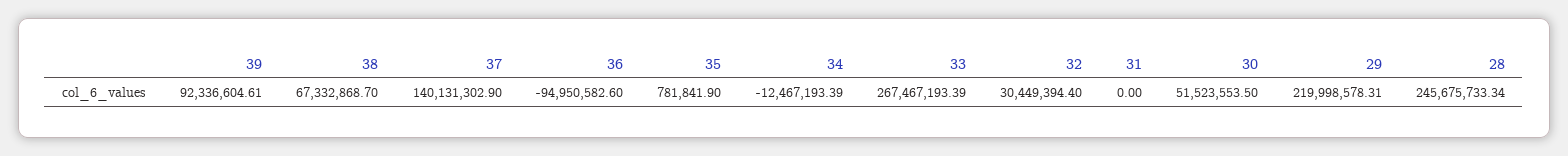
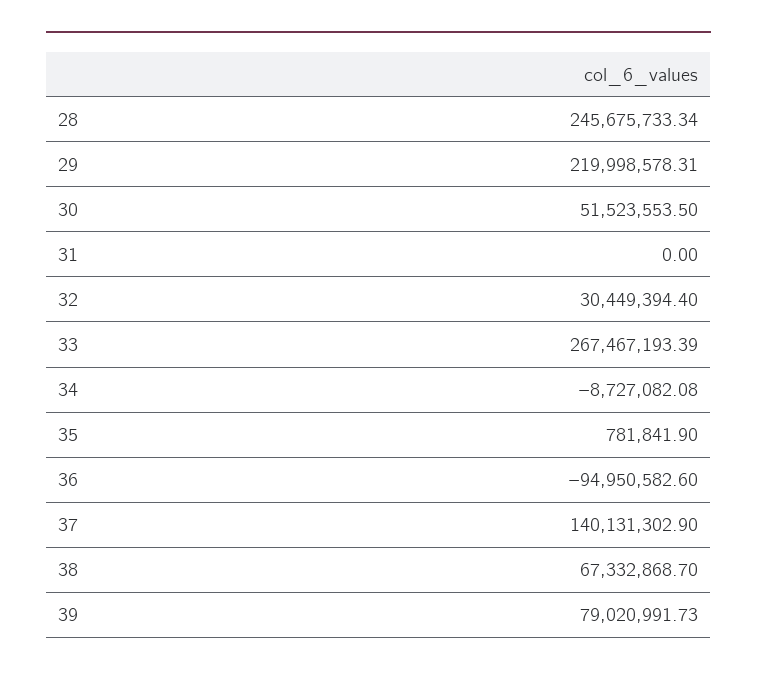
39: 92336604.61 -> 79020991.73
34: -12467193.39 -> -8727082.08

